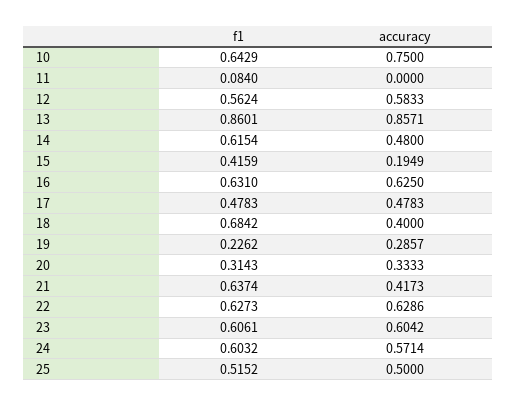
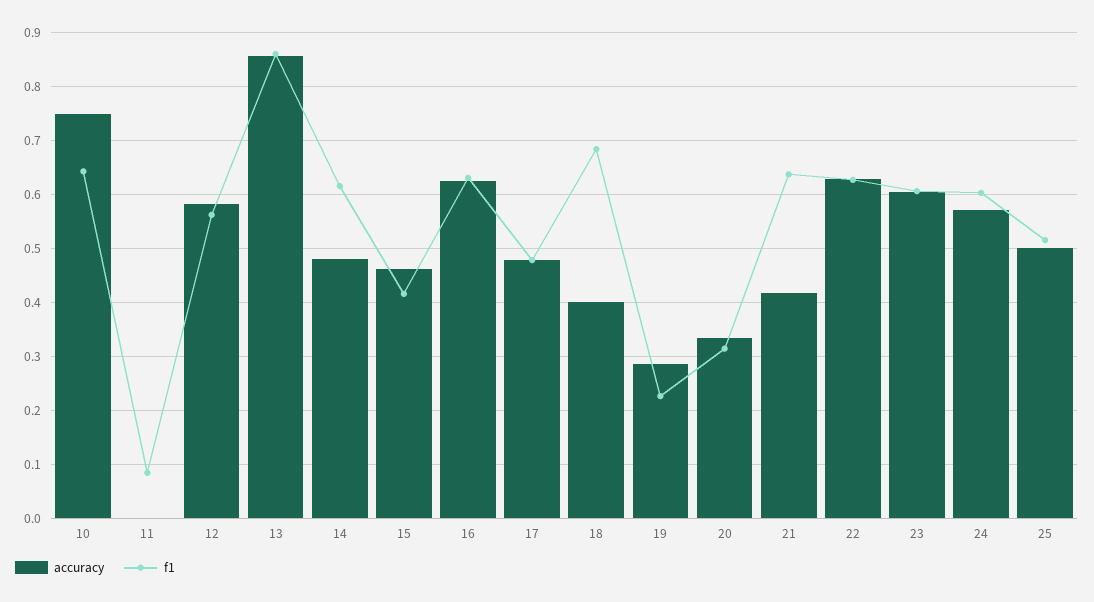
accuracy, 15: 0.1949 -> 0.46

